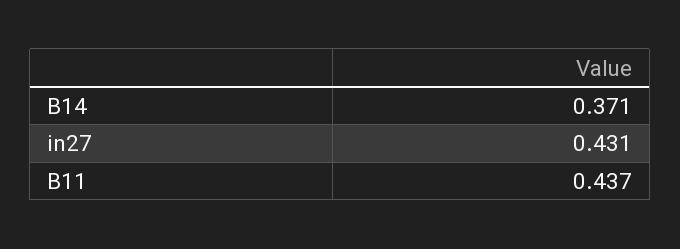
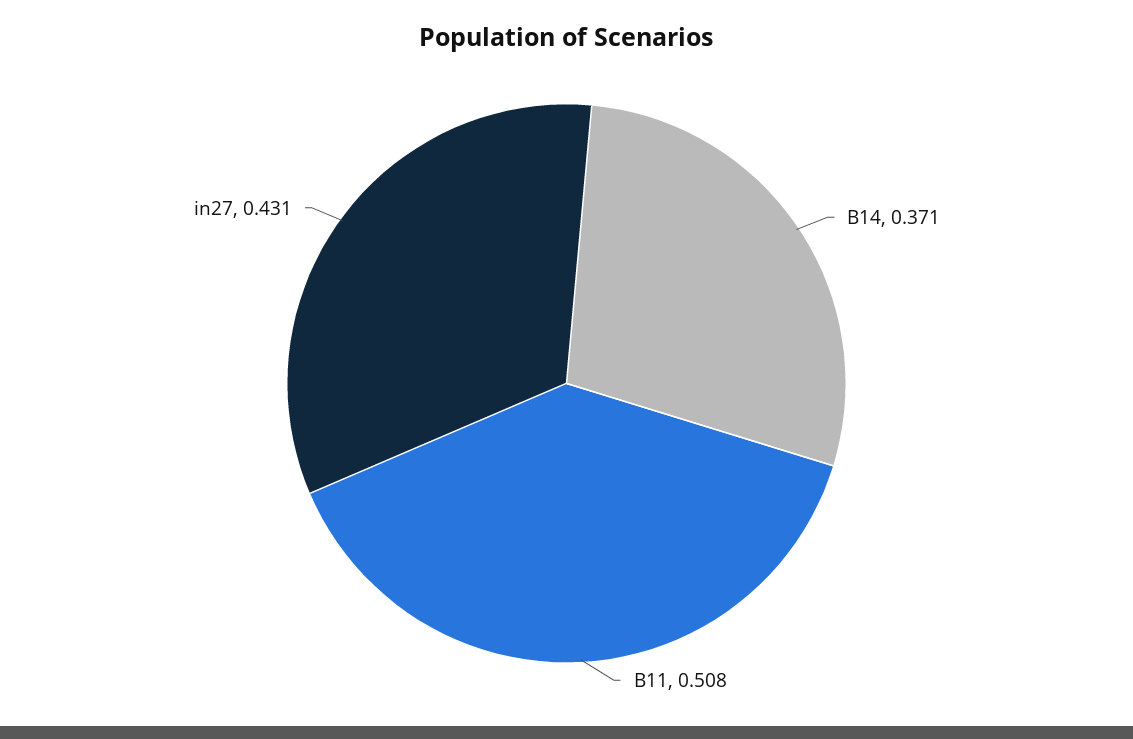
B11: 0.437 -> 0.508

